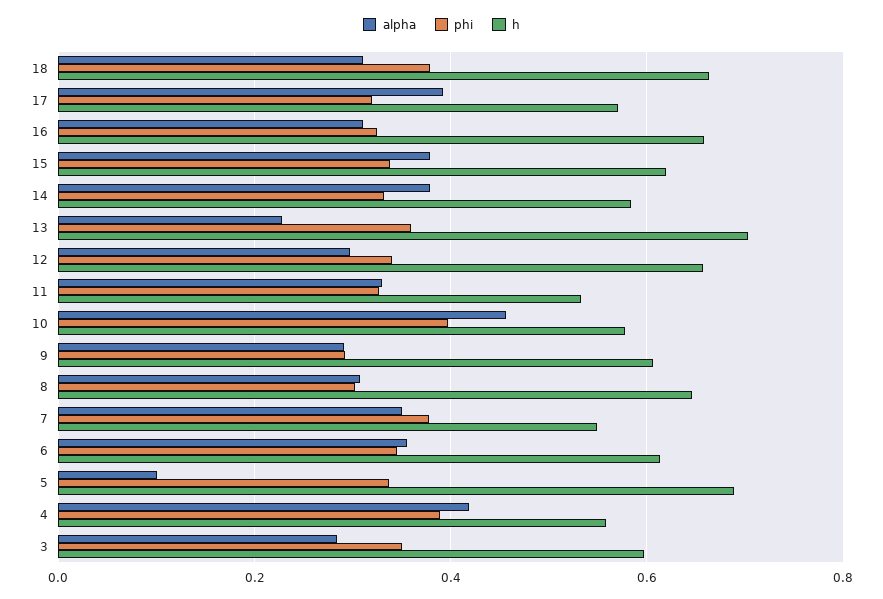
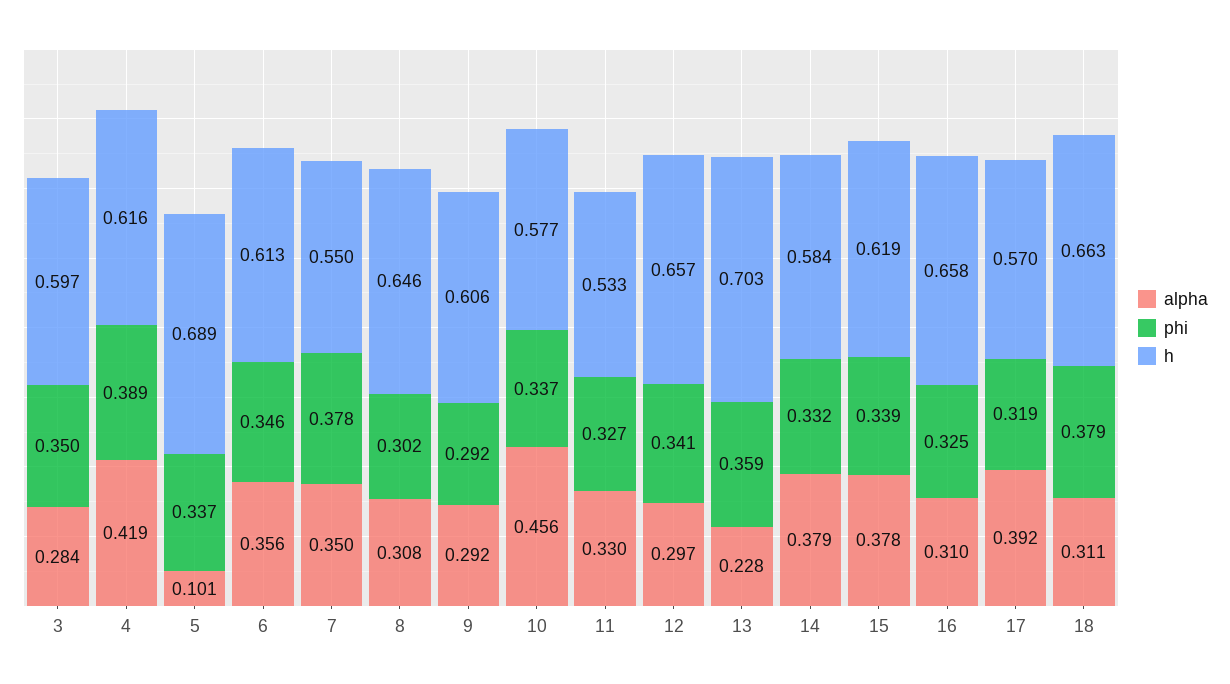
phi, 10: 0.4 -> 0.337
h, 4: 0.56 -> 0.616

